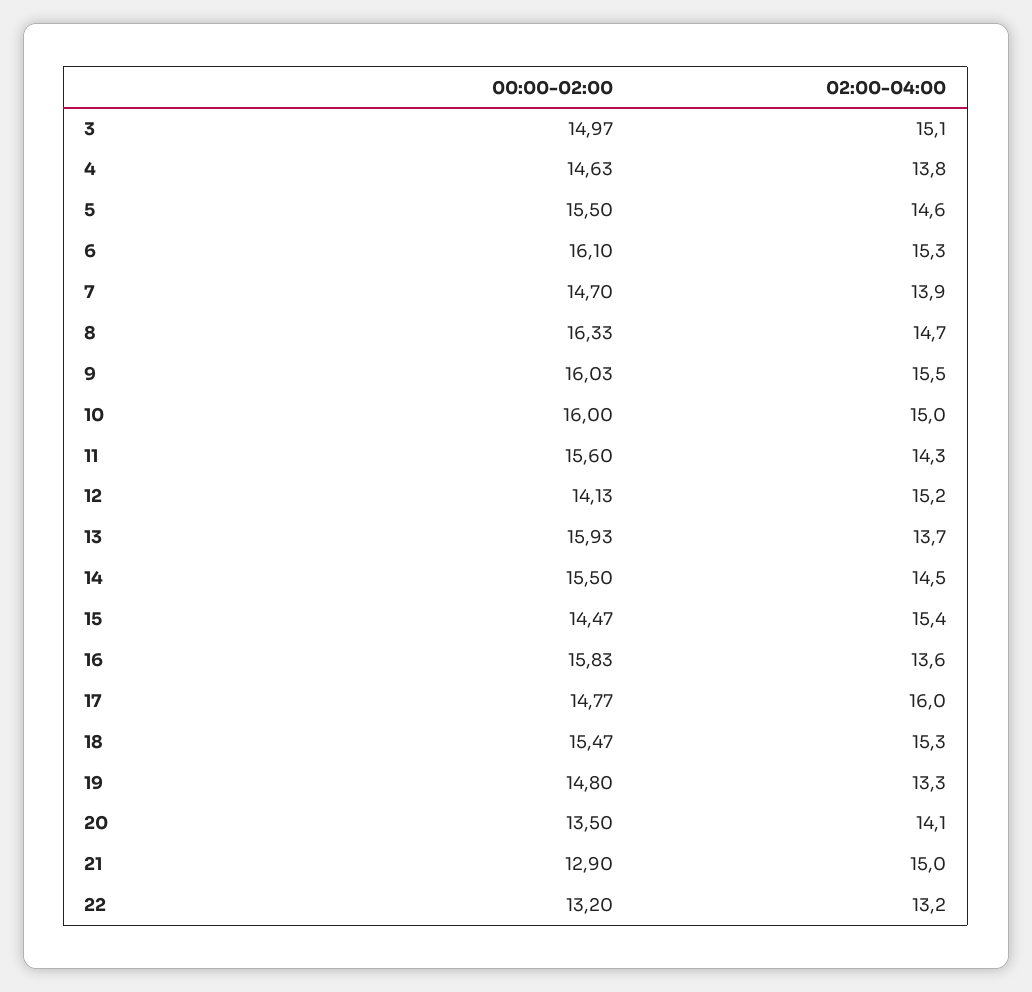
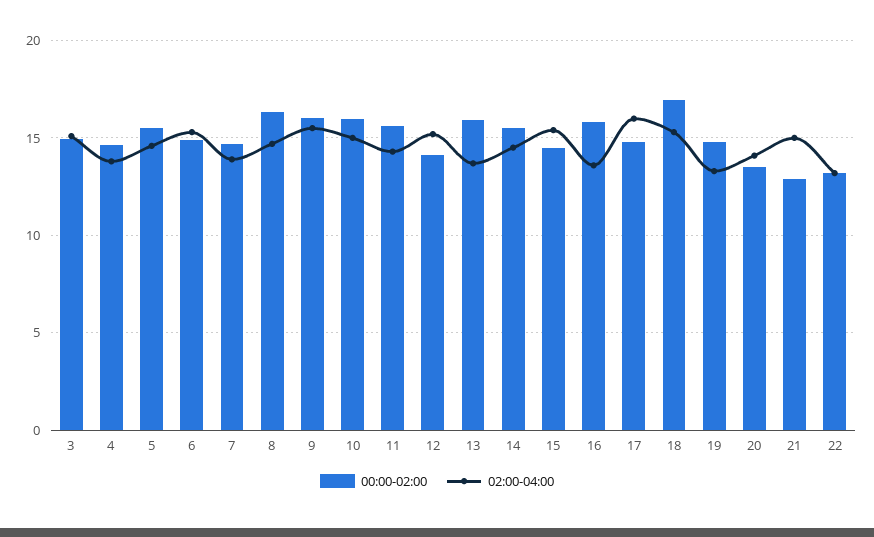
00:00-02:00, 6: 16.1 -> 15
00:00-02:00, 18: 15.47 -> 17

